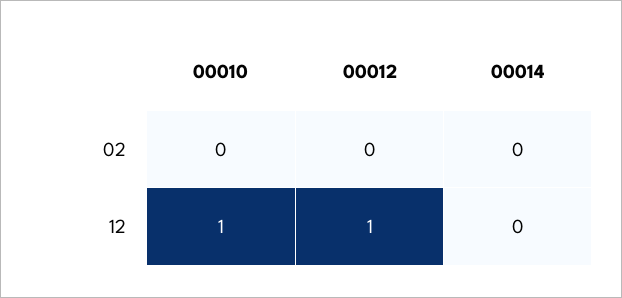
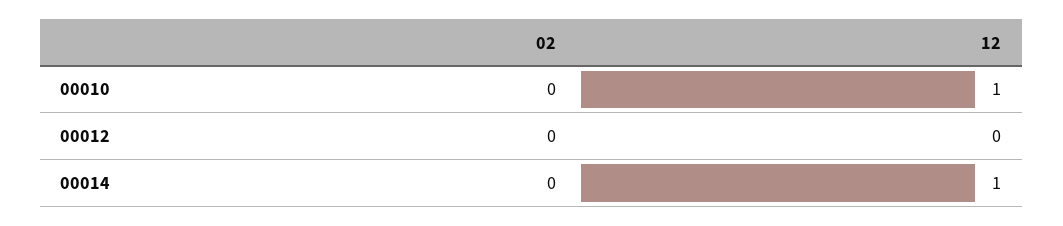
00012, 12: 1 -> 0
00014, 12: 0 -> 1

